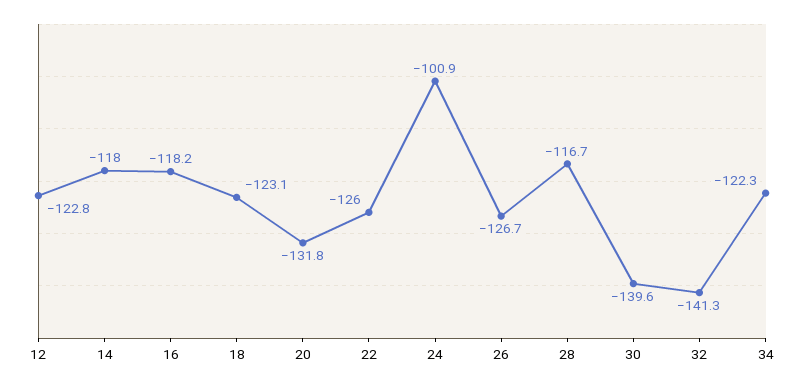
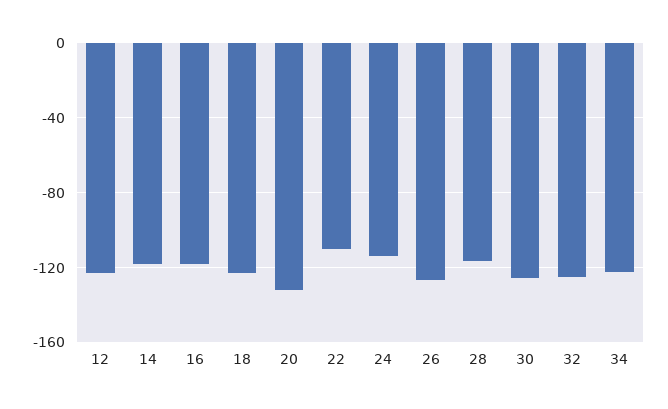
22: -126 -> -110
24: -100.9 -> -115
30: -139.6 -> -125
32: -141.3 -> -125

